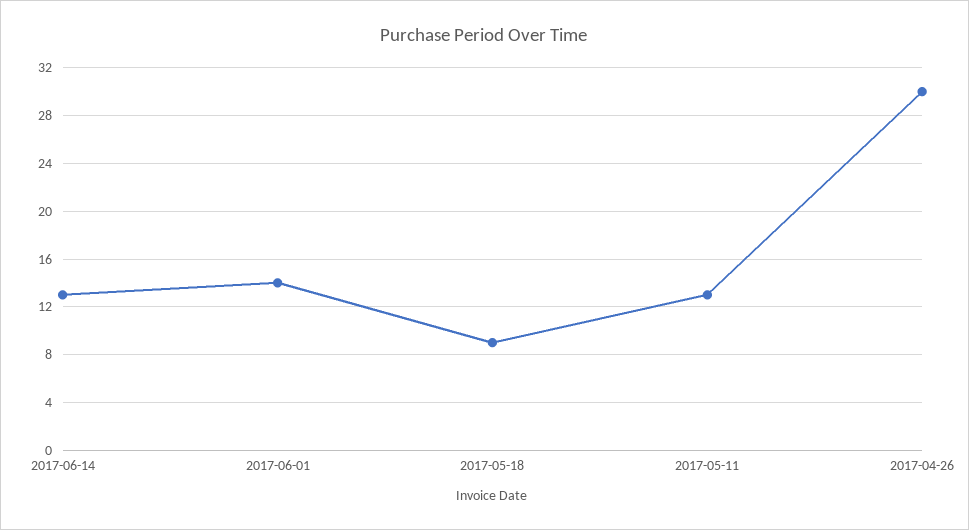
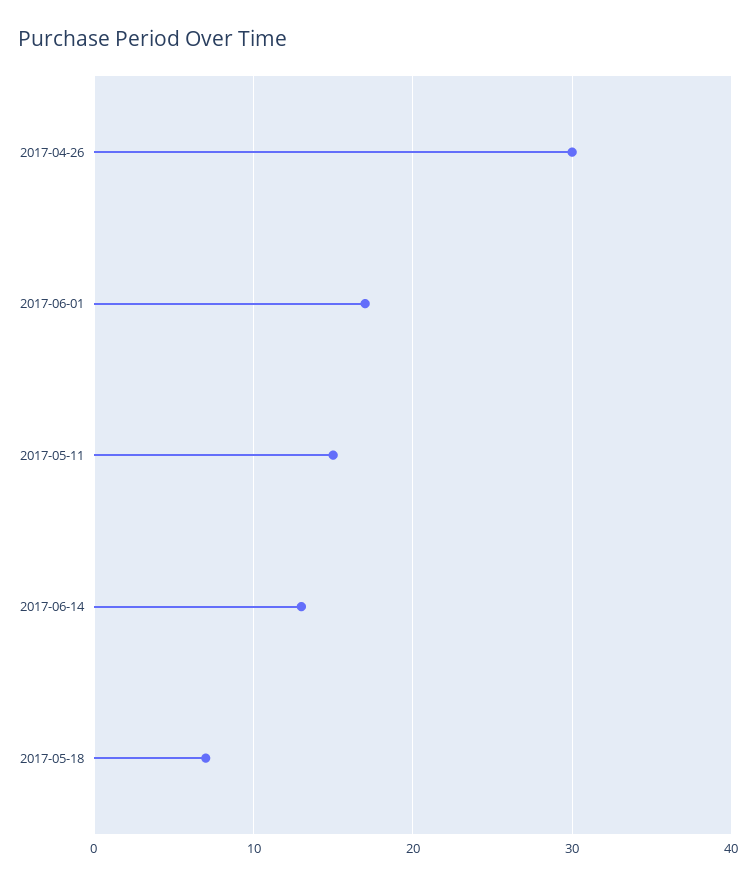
2017-06-01: 14 -> 17
2017-05-18: 9 -> 7
2017-05-11: 13 -> 15

